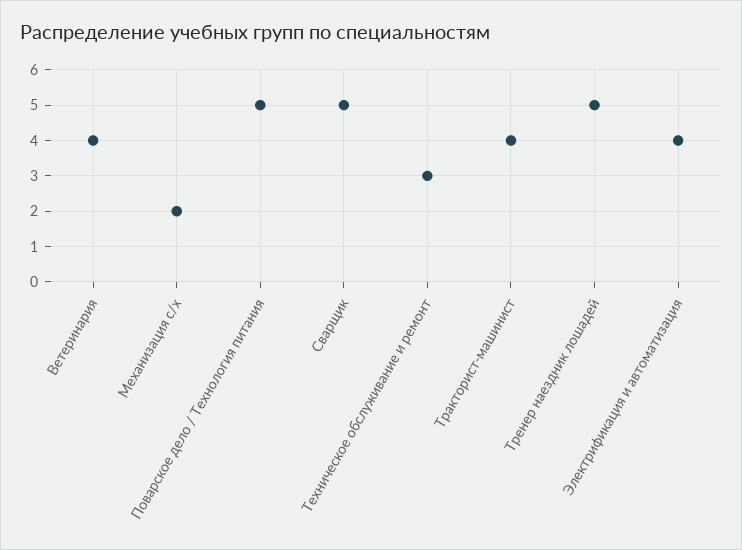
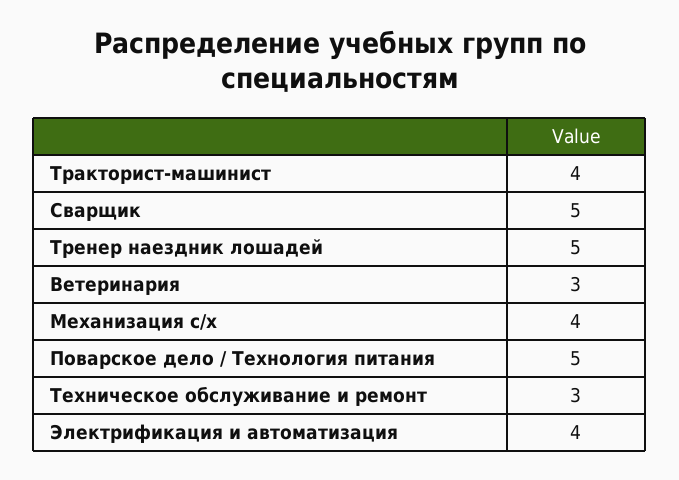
Ветеринария: 4 -> 3
Механизация с/х: 2 -> 4

